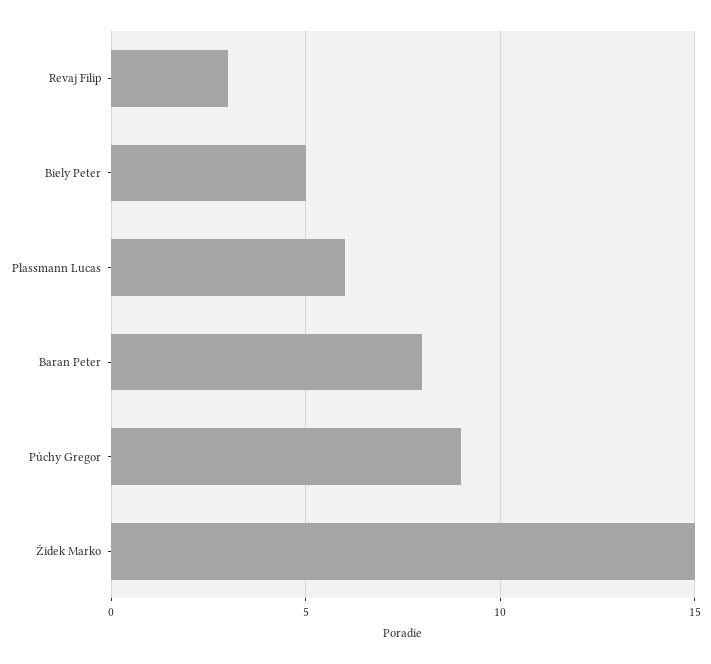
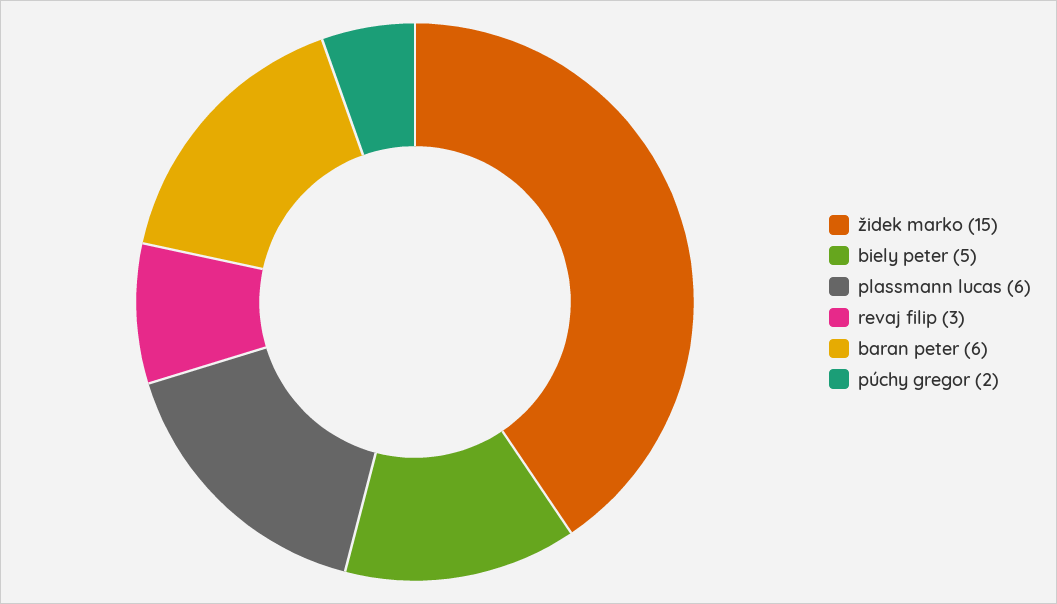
Baran Peter: 8 -> 6
Púchy Gregor: 9 -> 2

